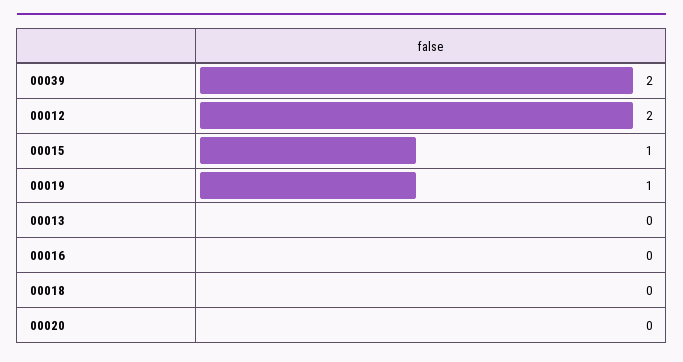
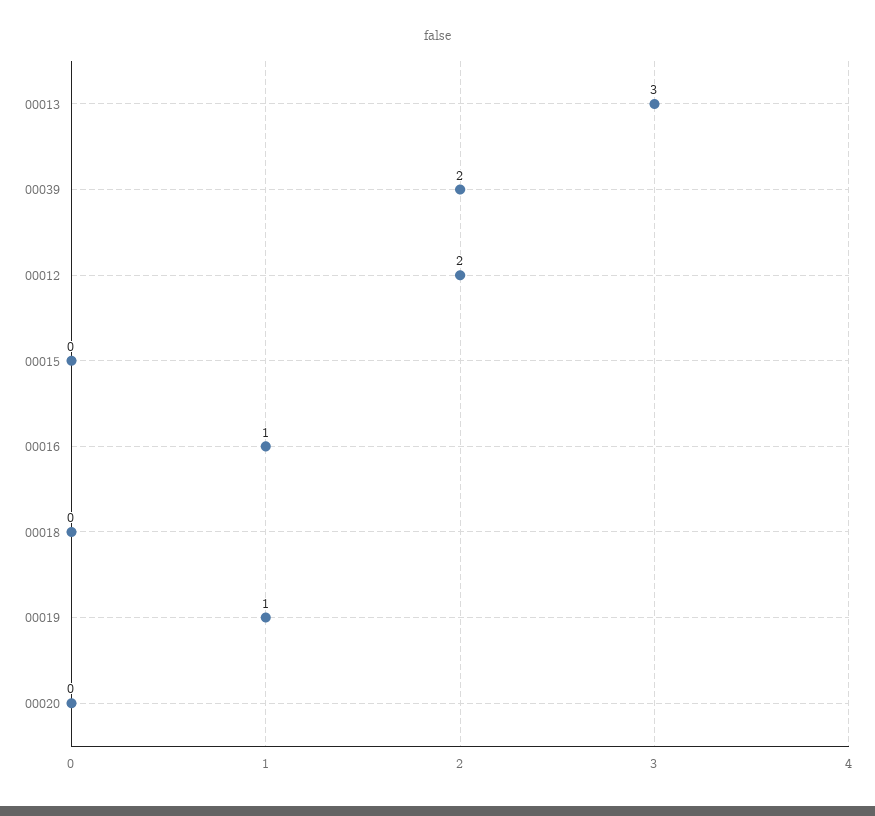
00015: 1 -> 0
00013: 0 -> 3
00016: 0 -> 1

